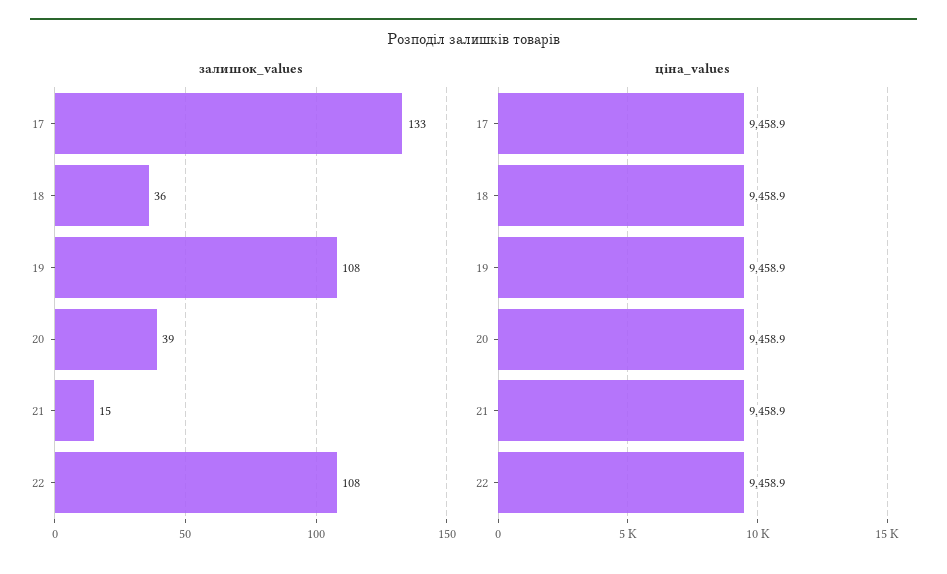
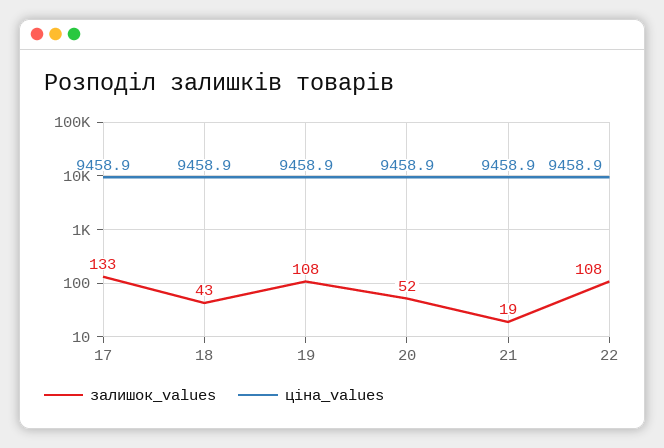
залишок_values, 18: 36 -> 43
залишок_values, 20: 39 -> 52
залишок_values, 21: 15 -> 19

